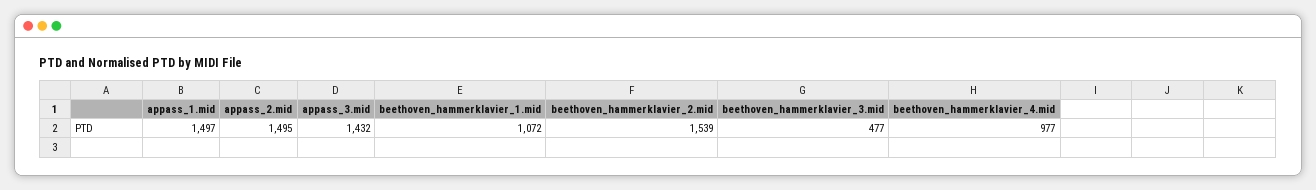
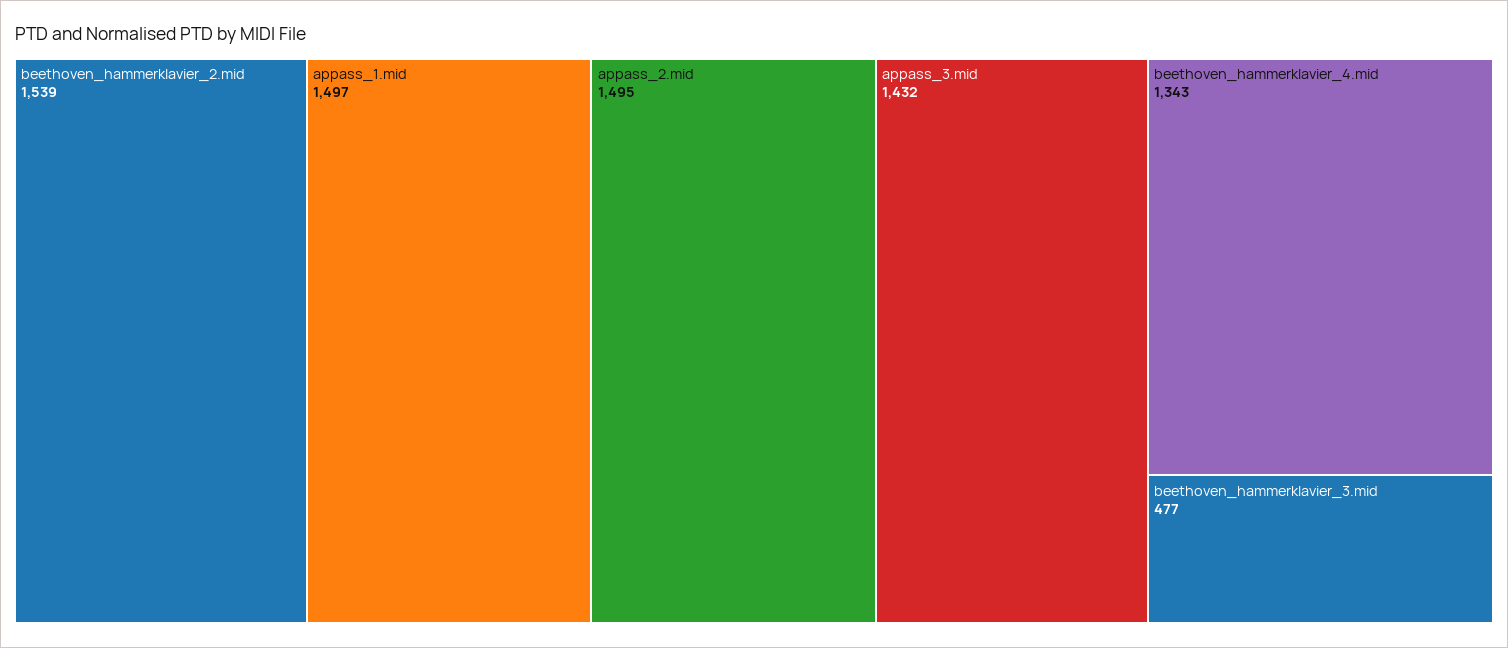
beethoven_hammerklavier_1.mid: 1072 -> none
beethoven_hammerklavier_4.mid: 977 -> 1343

